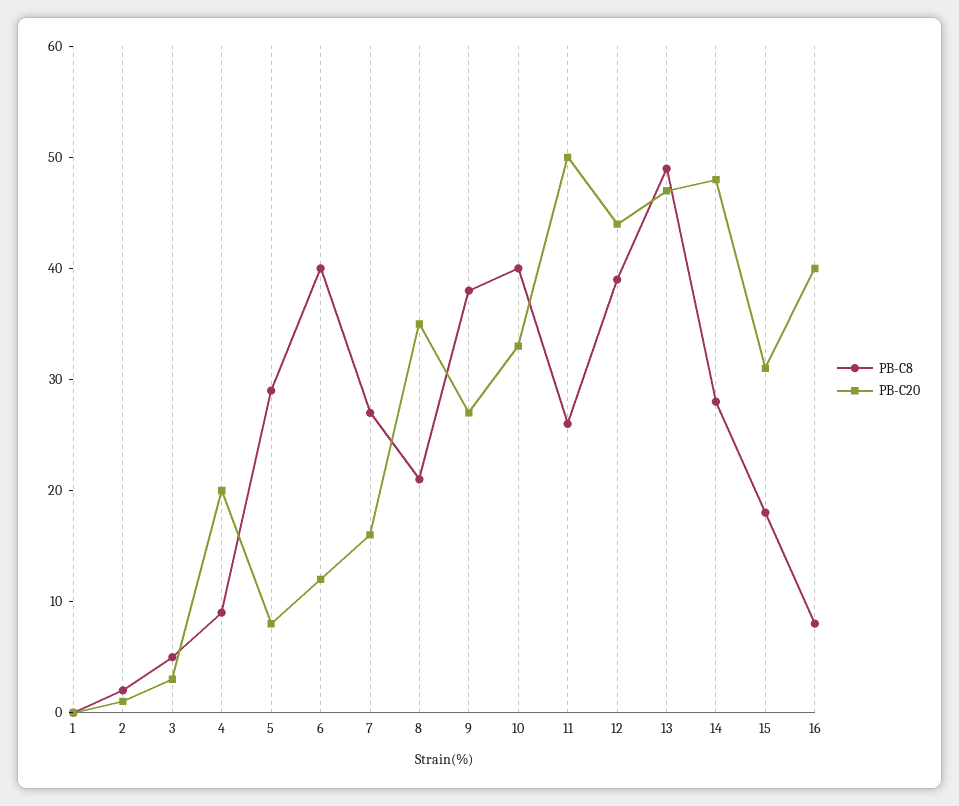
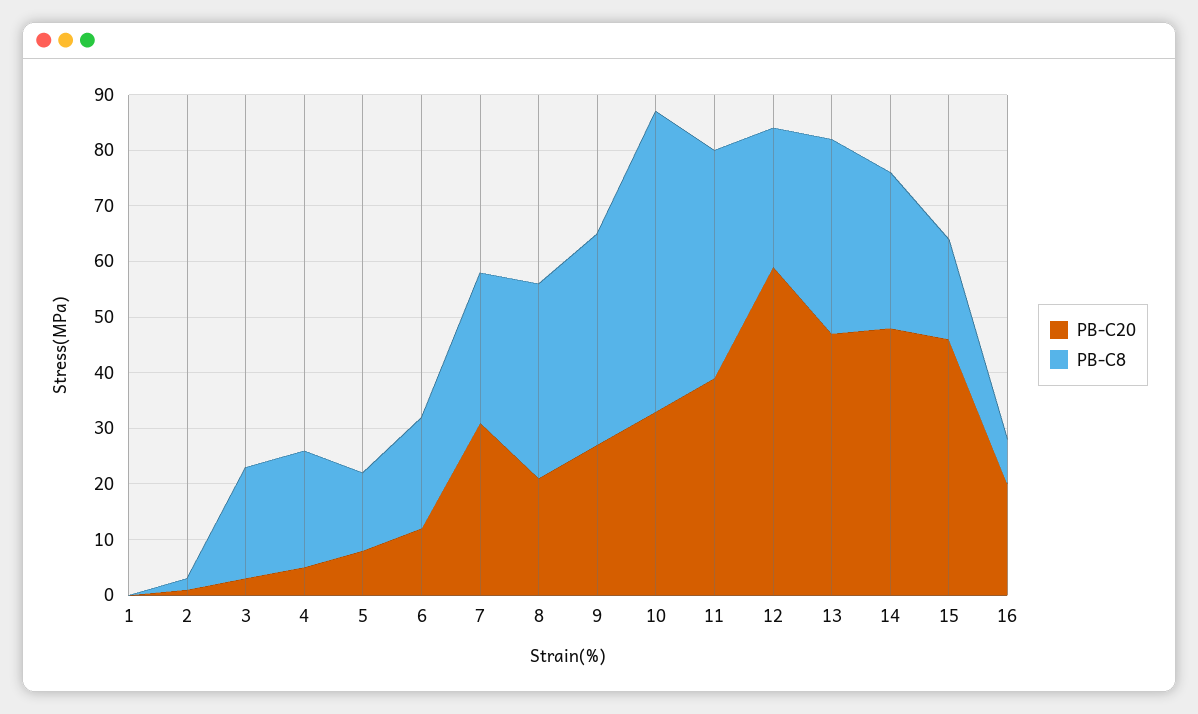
PB-C8, 3: 5 -> 20
PB-C8, 4: 9 -> 20
PB-C20, 4: 20 -> 5
PB-C8, 5: 29 -> 15
PB-C8, 6: 40 -> 20
PB-C20, 7: 16 -> 30
PB-C8, 8: 21 -> 35
PB-C20, 8: 35 -> 20
PB-C8, 10: 40 -> 55
PB-C8, 11: 26 -> 40
PB-C20, 11: 50 -> 40
PB-C8, 12: 39 -> 25
PB-C20, 12: 44 -> 60
PB-C8, 13: 49 -> 35
PB-C20, 15: 31 -> 45
PB-C20, 16: 40 -> 20

